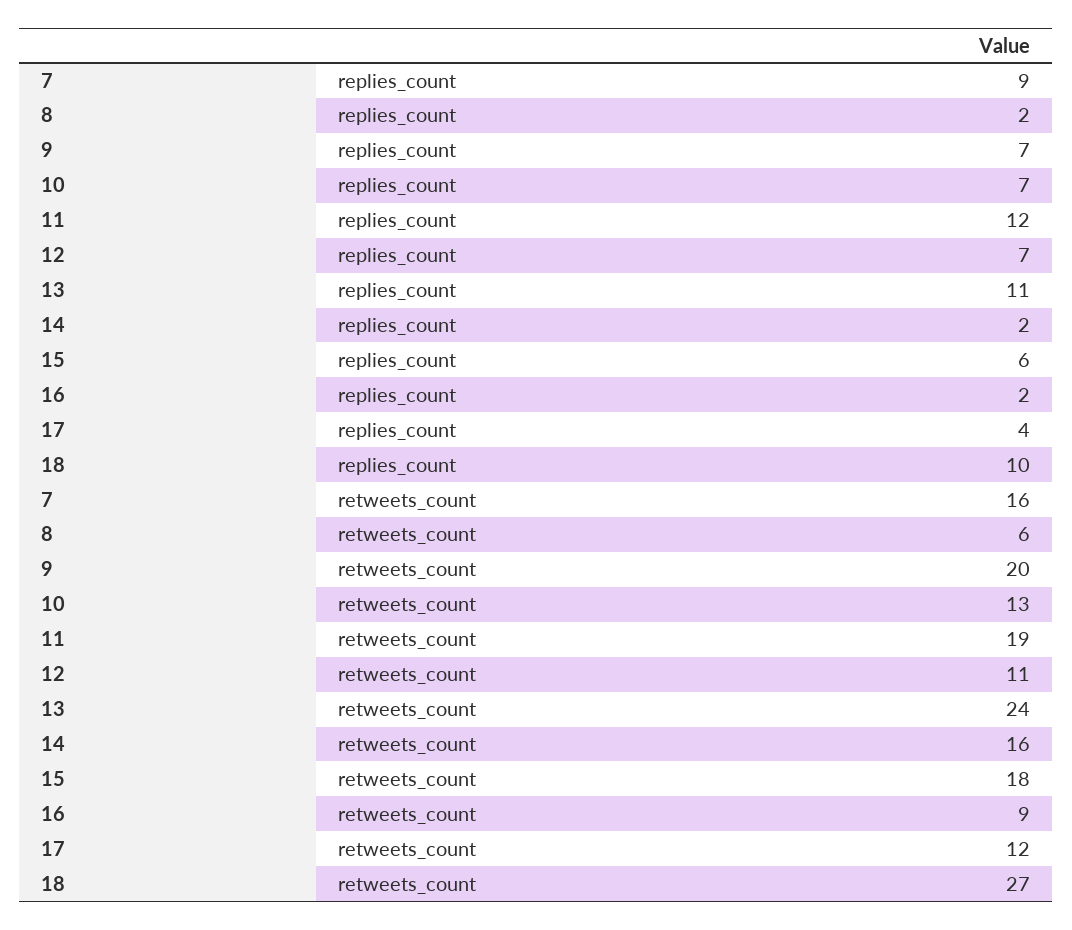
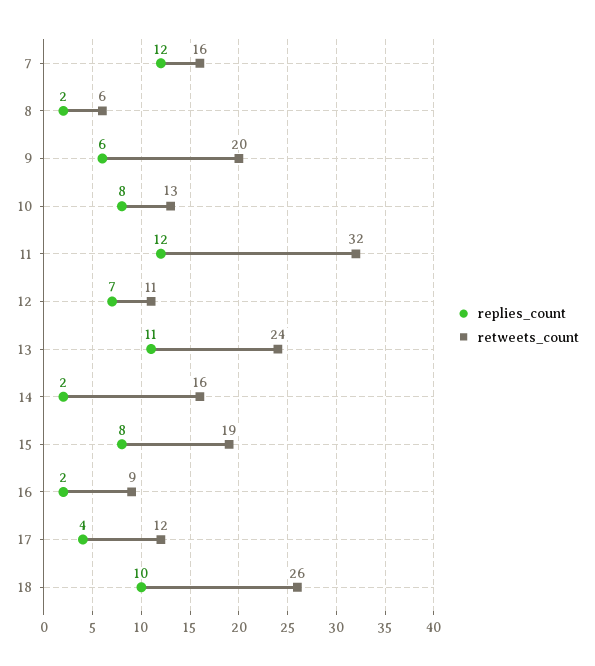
replies_count, 7: 9 -> 12
replies_count, 9: 7 -> 6
replies_count, 10: 7 -> 8
replies_count, 15: 6 -> 8
retweets_count, 11: 19 -> 32
retweets_count, 15: 18 -> 19
retweets_count, 18: 27 -> 26

